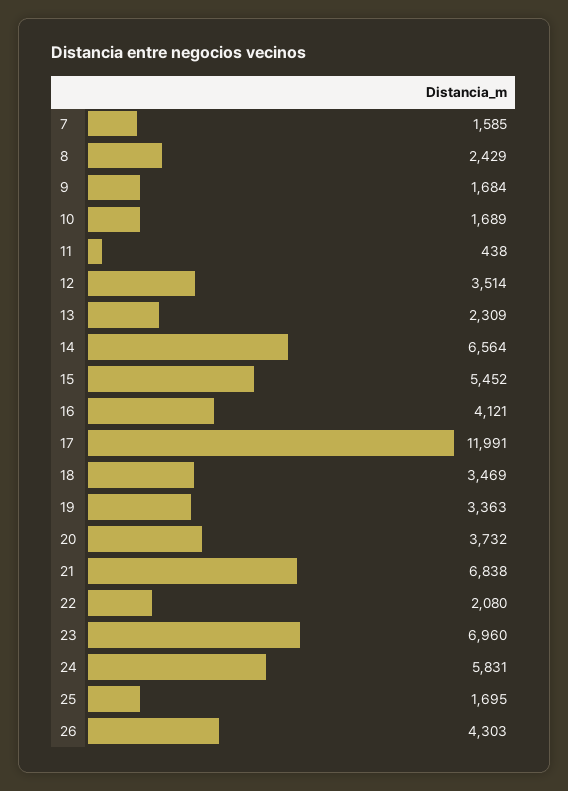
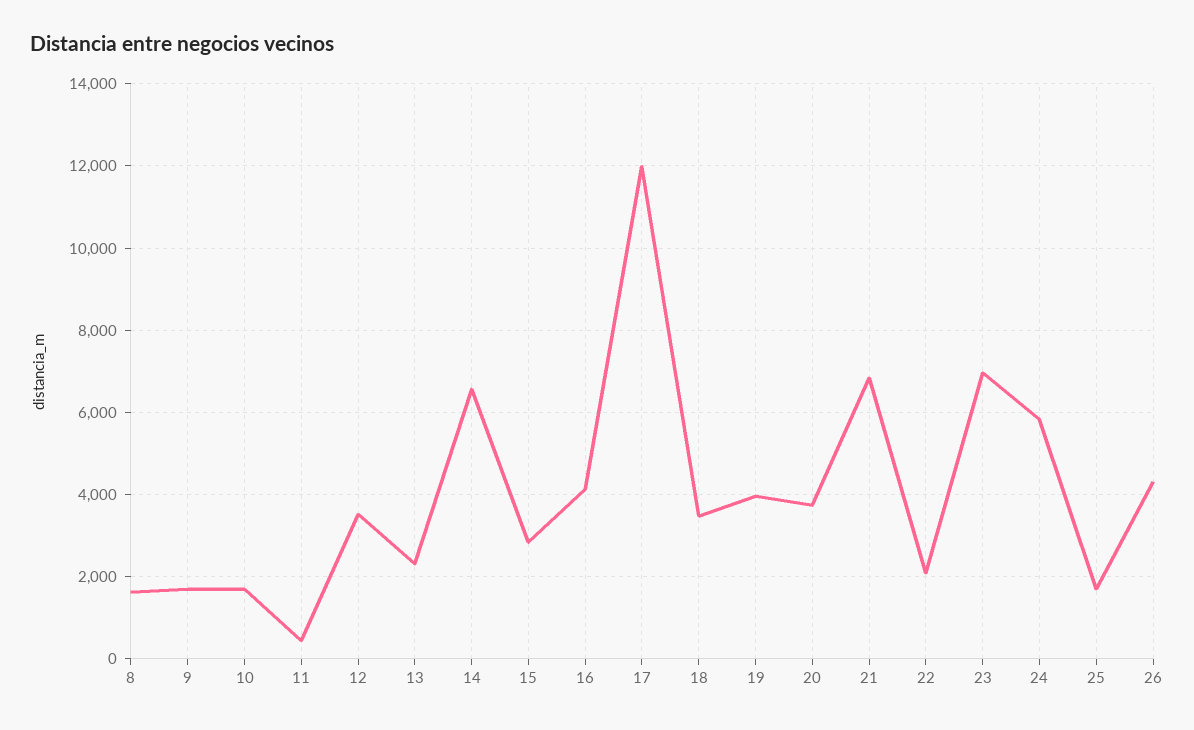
7: 1585 -> none
8: 2429 -> 1600
15: 5452 -> 2800
19: 3363 -> 4000

